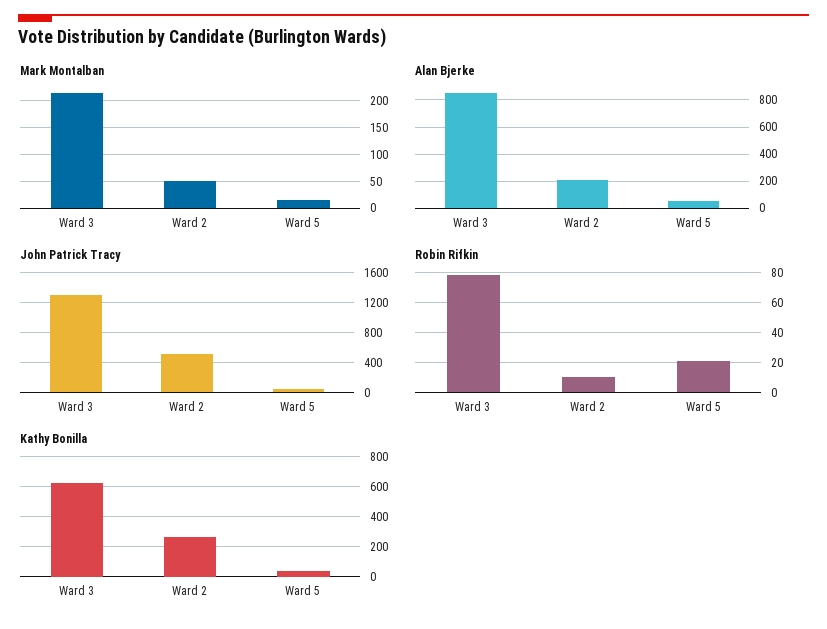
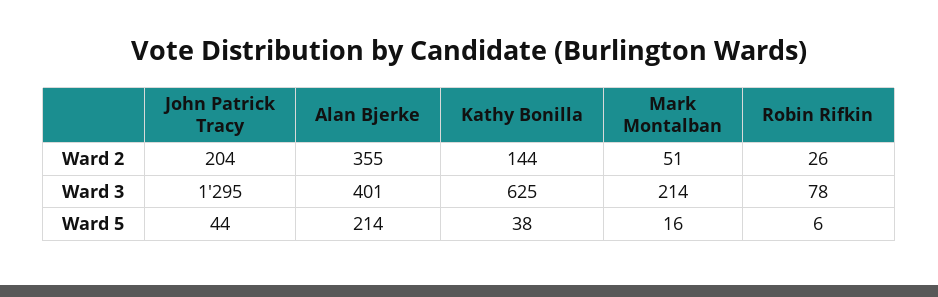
Alan Bjerke, Ward 3: 850 -> 401
Alan Bjerke, Ward 2: 200 -> 355
Alan Bjerke, Ward 5: 50 -> 214
John Patrick Tracy, Ward 2: 500 -> 204
Robin Rifkin, Ward 2: 10 -> 26
Robin Rifkin, Ward 5: 20 -> 6
Kathy Bonilla, Ward 2: 250 -> 144

